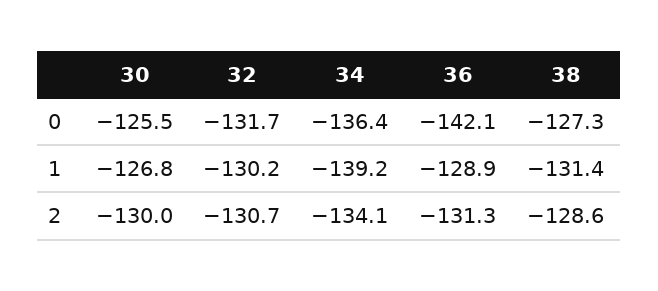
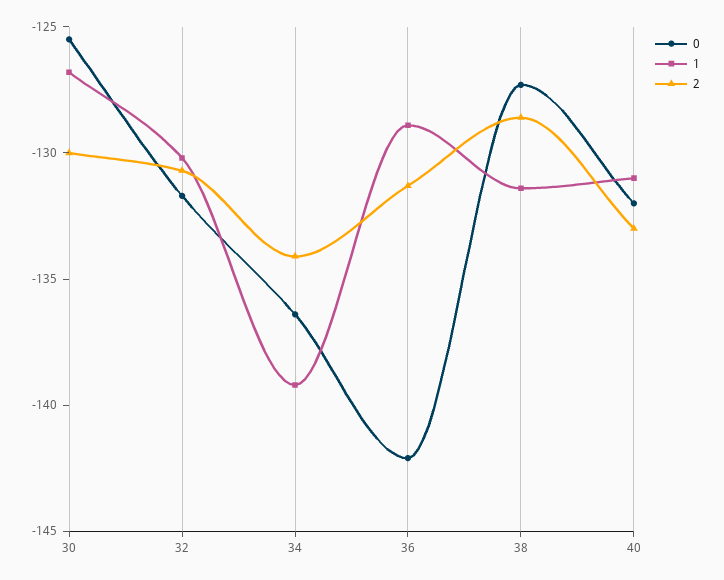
0, 40: none -> -132
1, 40: none -> -131
2, 40: none -> -133

